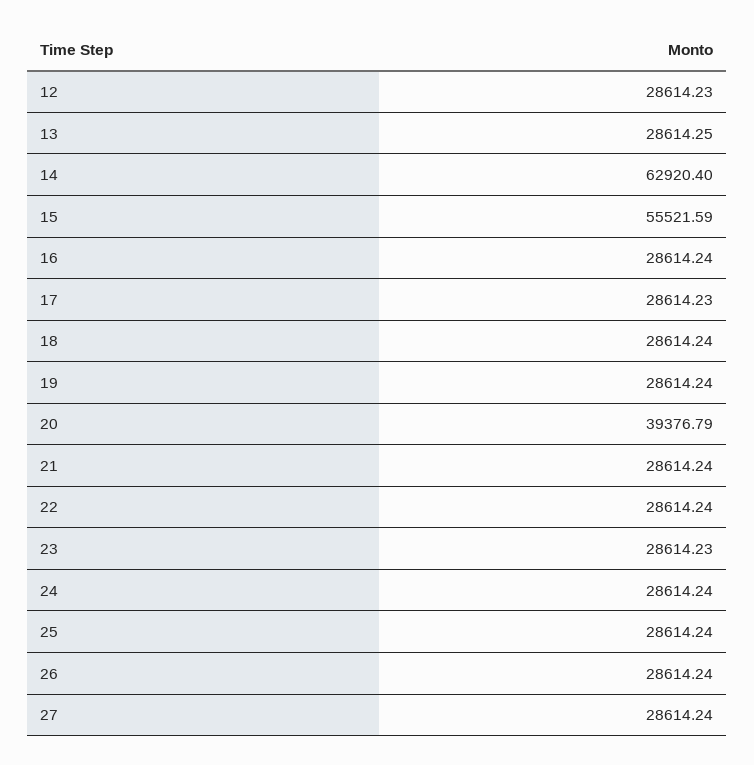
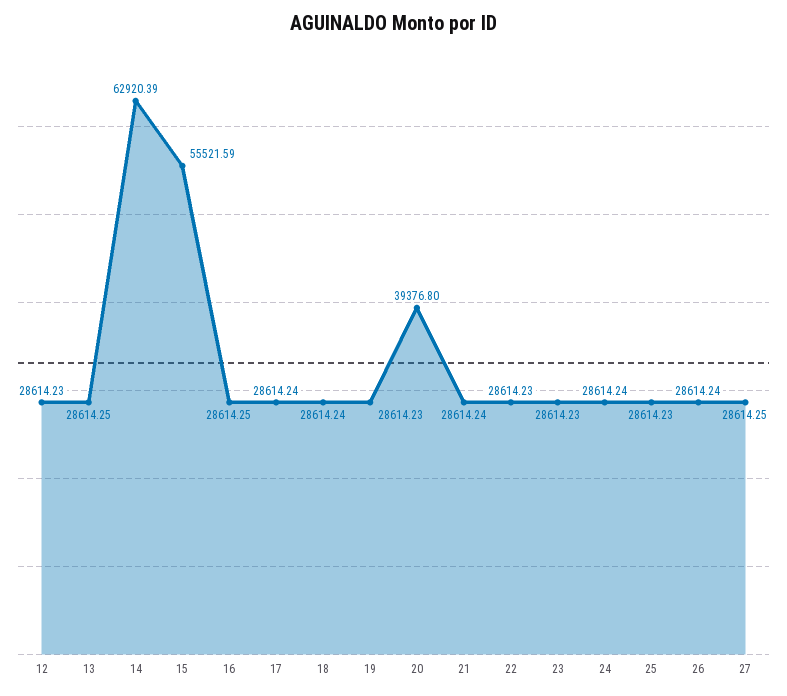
14: 62920.4 -> 62920.39
16: 28614.24 -> 28614.25
17: 28614.23 -> 28614.24
19: 28614.24 -> 28614.23
20: 39376.79 -> 39376.8
22: 28614.24 -> 28614.23
25: 28614.24 -> 28614.23
27: 28614.24 -> 28614.25

